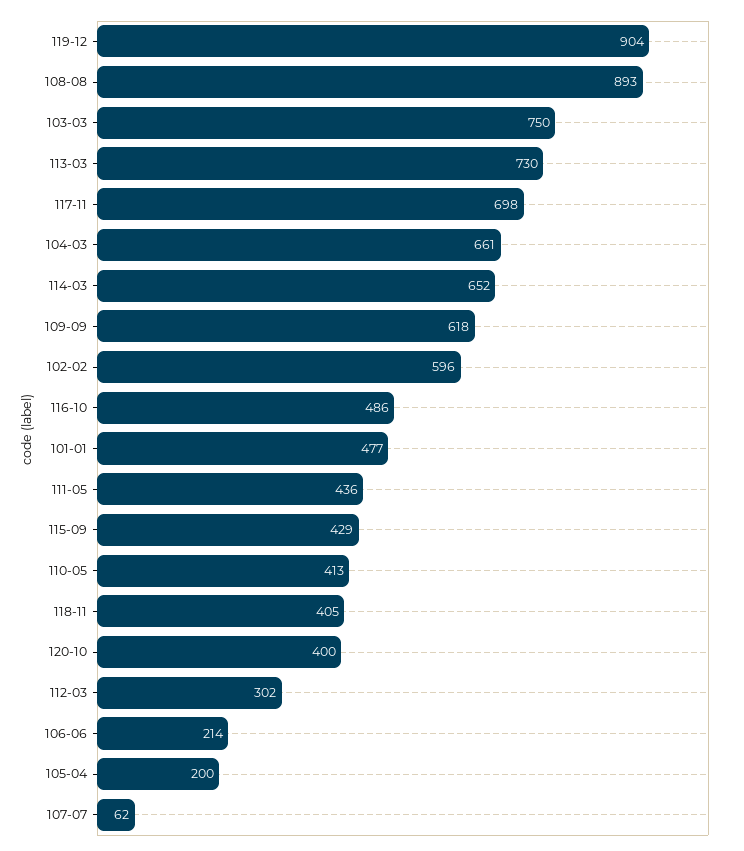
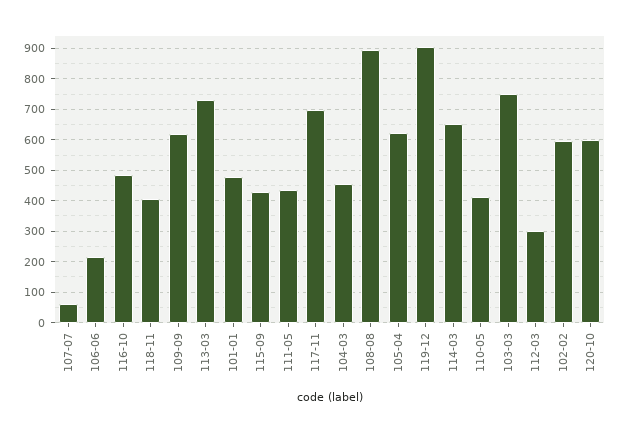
104-03: 661 -> 460
120-10: 400 -> 600
105-04: 200 -> 620

